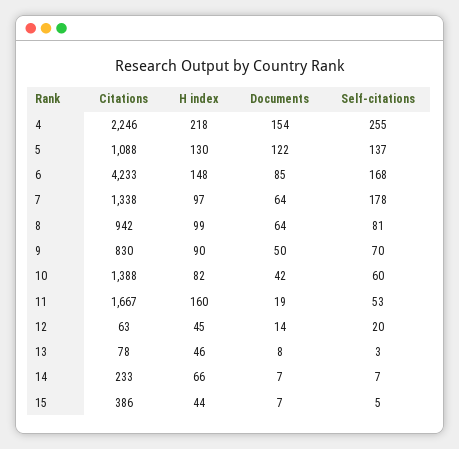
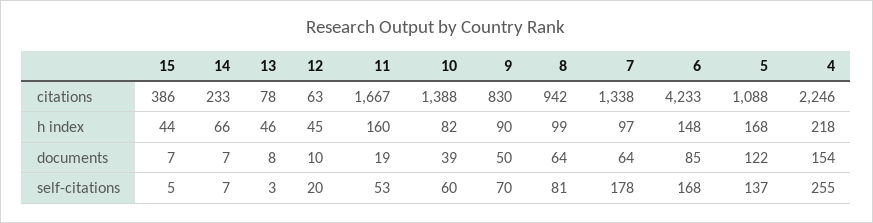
H index, 5: 130 -> 168
Documents, 10: 42 -> 39
Documents, 12: 14 -> 10

